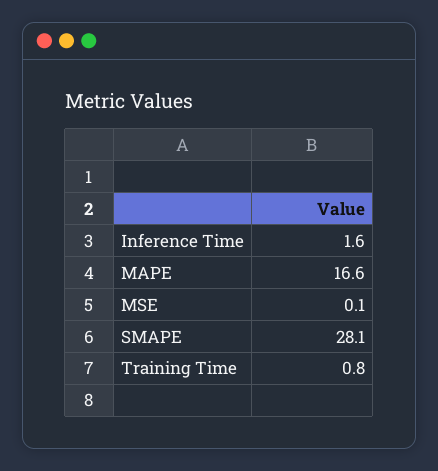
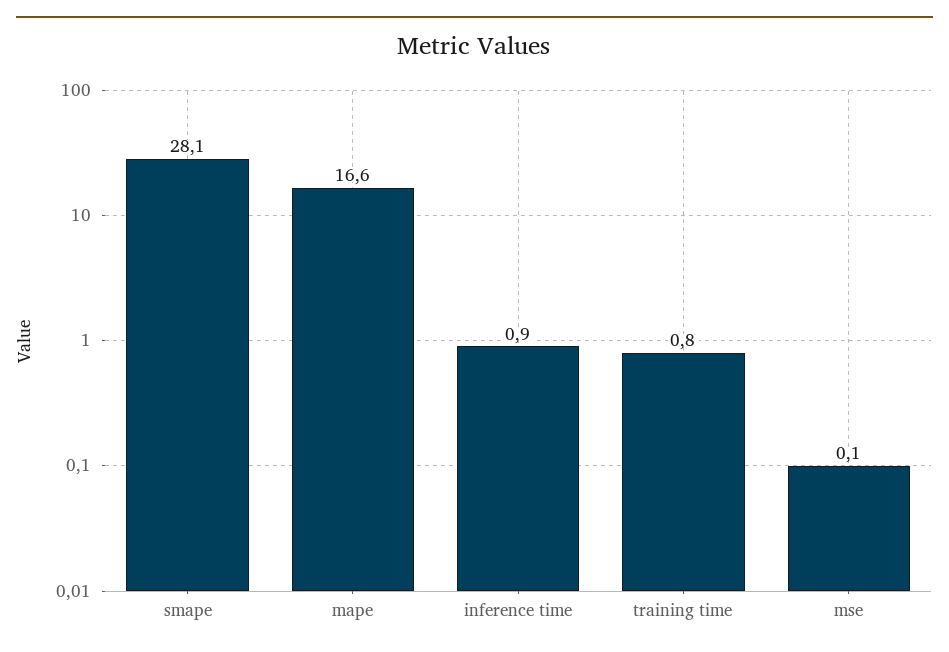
Inference Time: 1.6 -> 0.9

